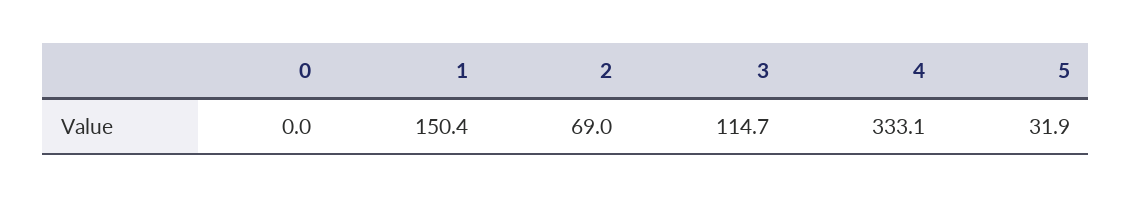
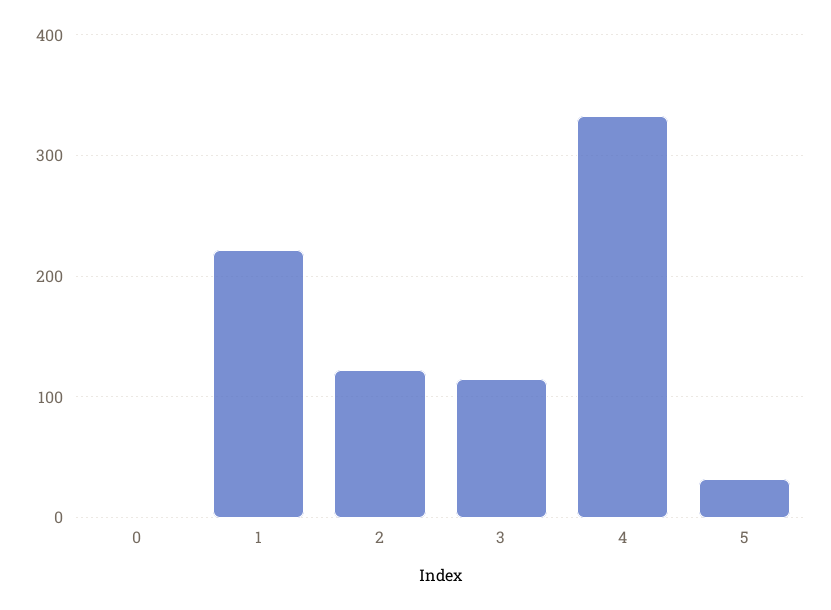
1: 150.4 -> 220
2: 69 -> 120

